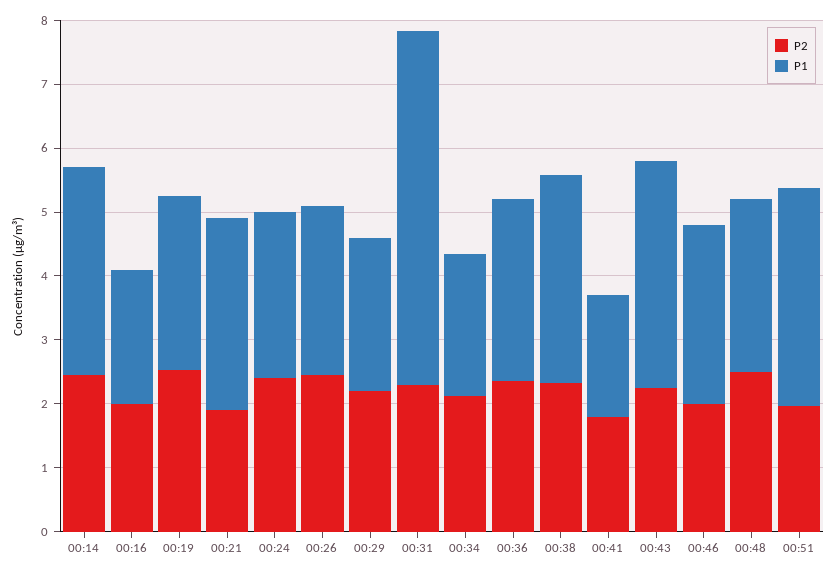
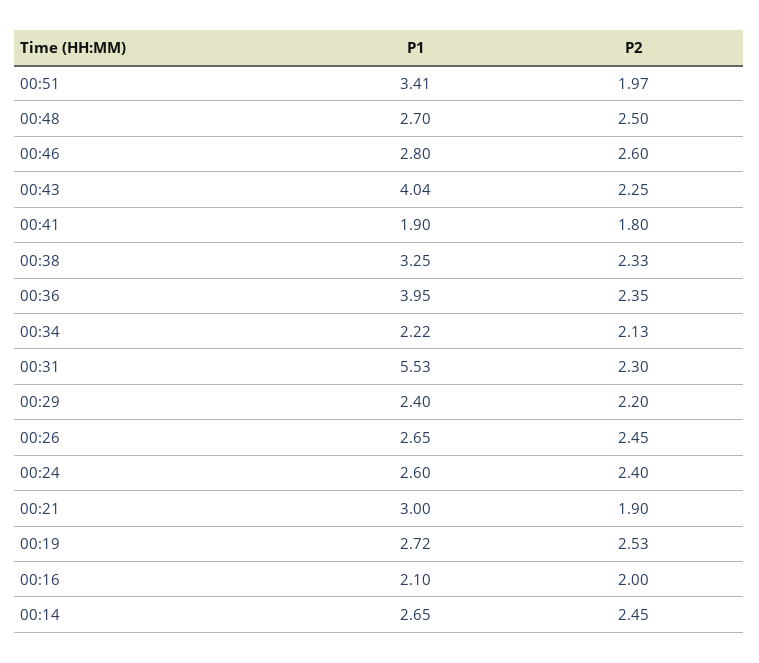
P1, 00:14: 3.2 -> 2.65
P1, 00:36: 2.8 -> 3.95
P1, 00:43: 3.6 -> 4.04
P2, 00:46: 2 -> 2.6

